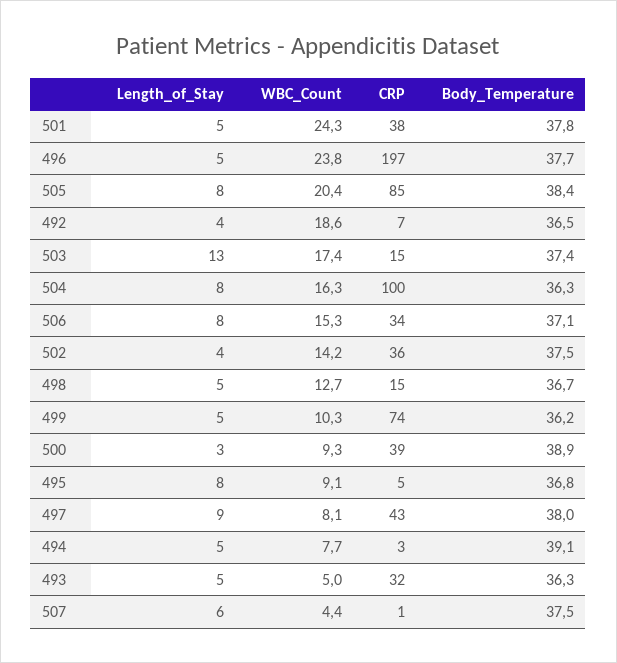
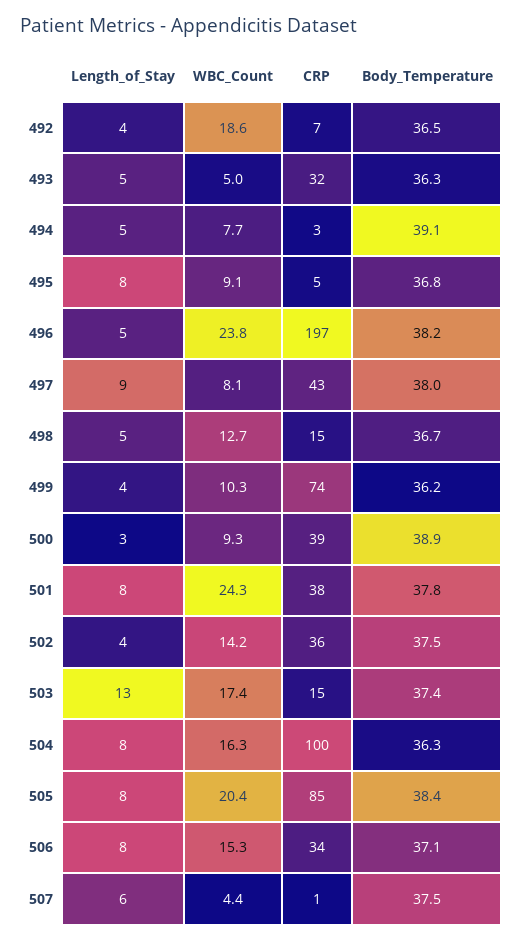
Length_of_Stay, 501: 5 -> 8
Body_Temperature, 496: 37.7 -> 38.2
Length_of_Stay, 499: 5 -> 4

